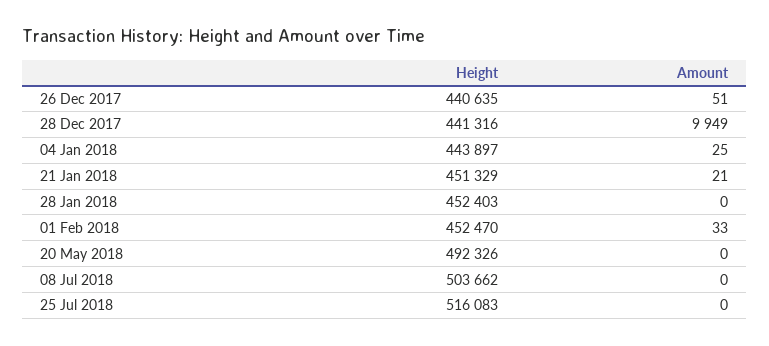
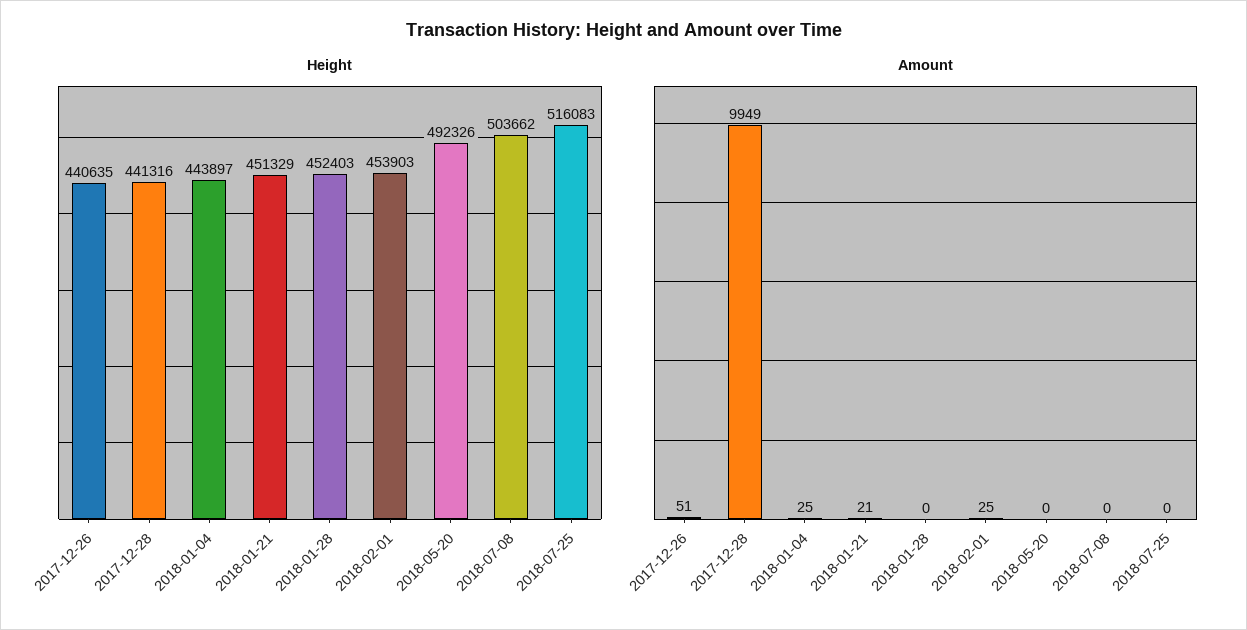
Height, 01 Feb 2018: 452470 -> 453903
Amount, 01 Feb 2018: 33 -> 25

